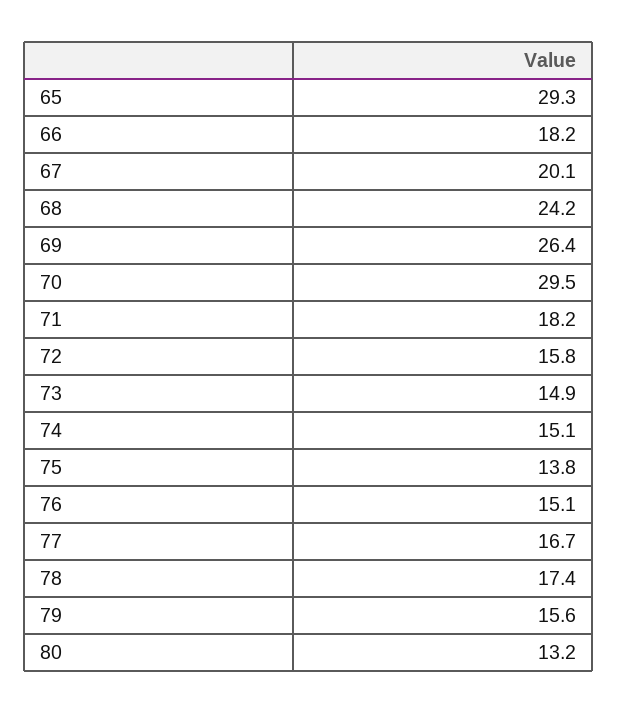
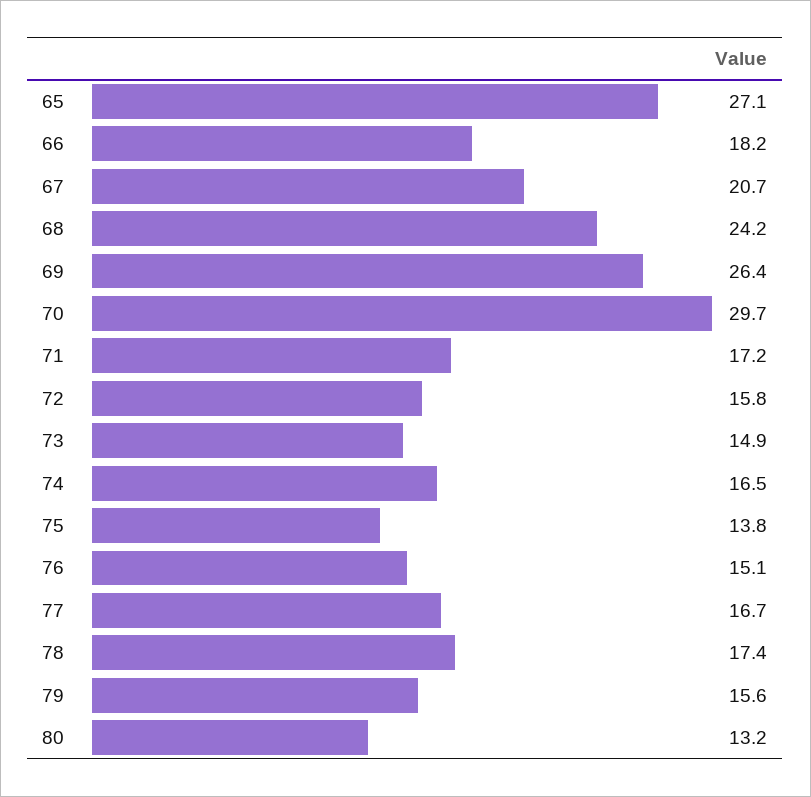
65: 29.3 -> 27.1
67: 20.1 -> 20.7
70: 29.5 -> 29.7
71: 18.2 -> 17.2
74: 15.1 -> 16.5

